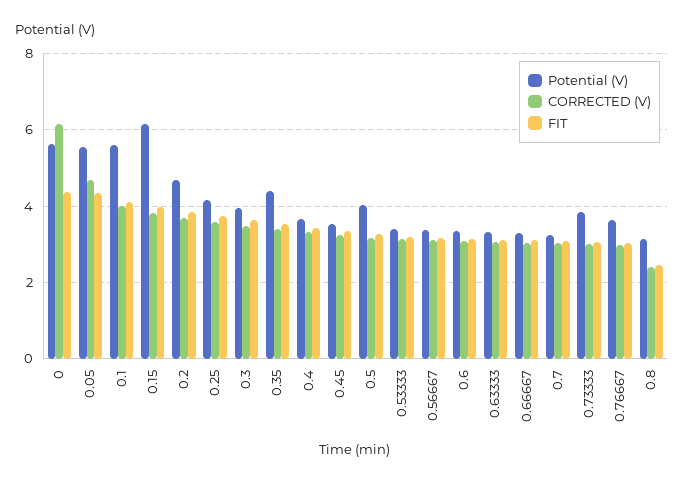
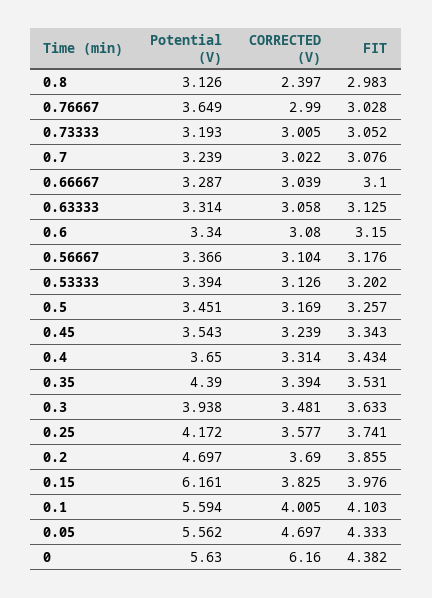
Potential (V), 0.5: 4 -> 3.451
Potential (V), 0.73333: 3.8 -> 3.193
FIT, 0.8: 2.4 -> 2.983

